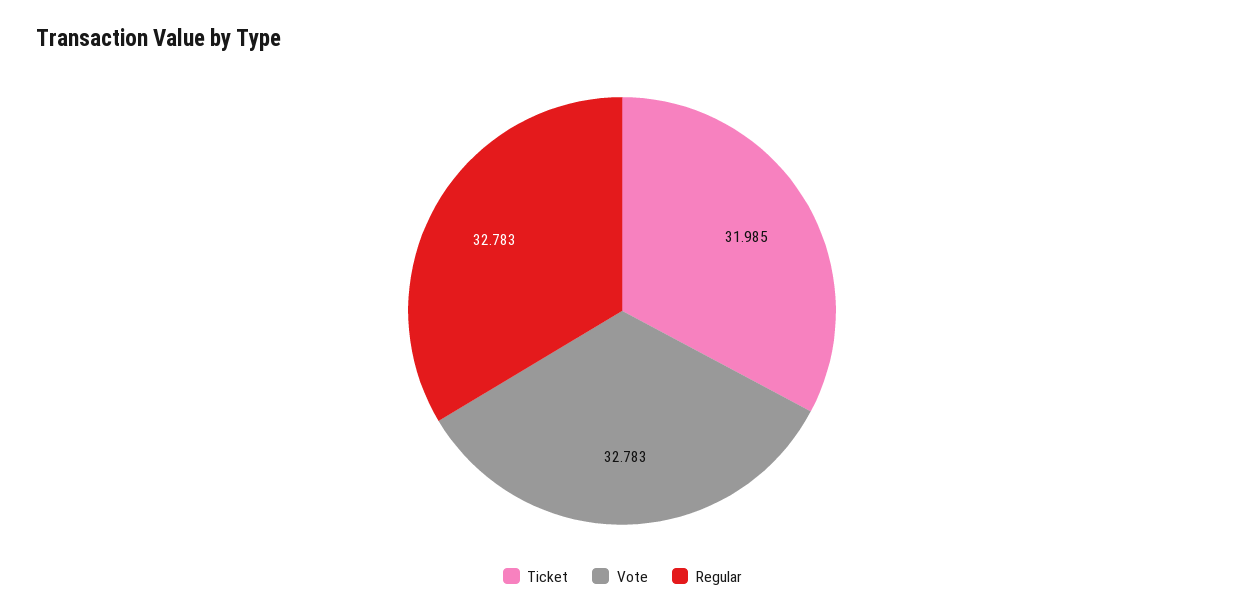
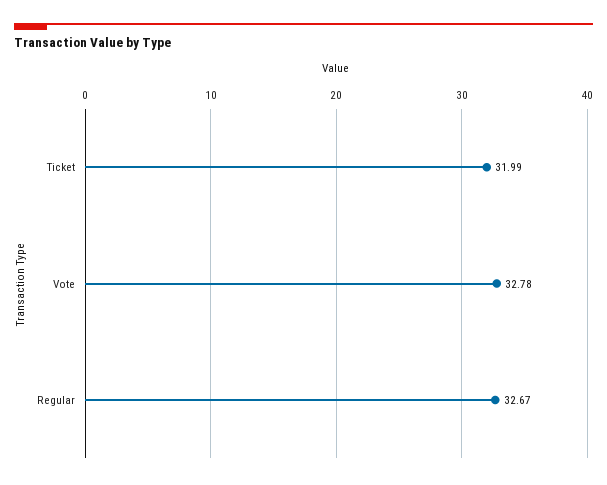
Regular: 32.783 -> 32.67

